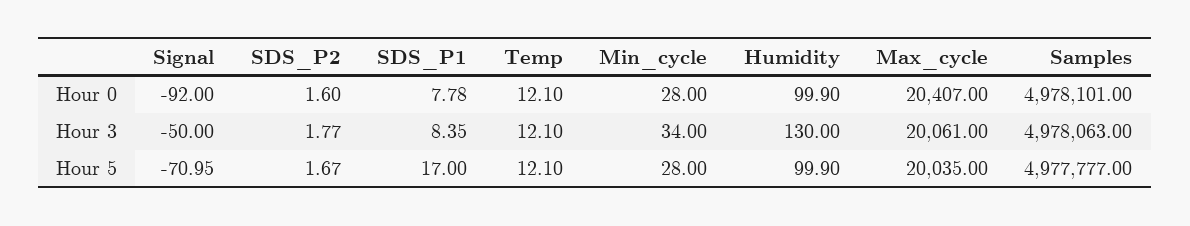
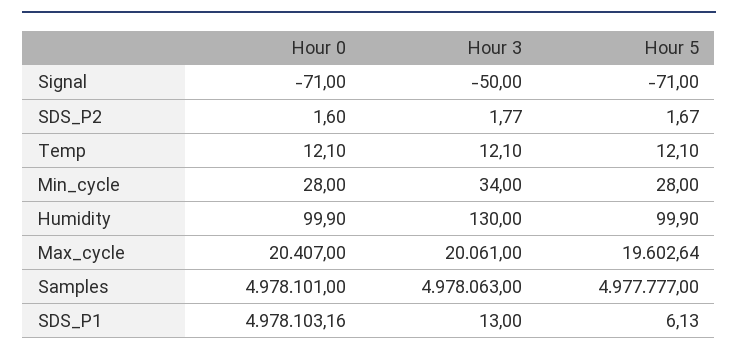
Signal, Hour 0: -92 -> -71
SDS_P1, Hour 0: 7.78 -> 4978103.16
SDS_P1, Hour 3: 8.35 -> 13
Signal, Hour 5: -70.95 -> -71
SDS_P1, Hour 5: 17 -> 6.13
Max_cycle, Hour 5: 20035 -> 19602.64

